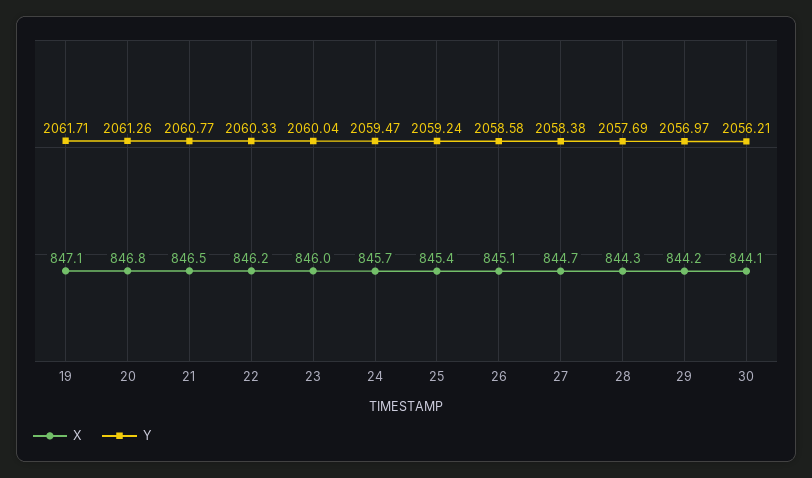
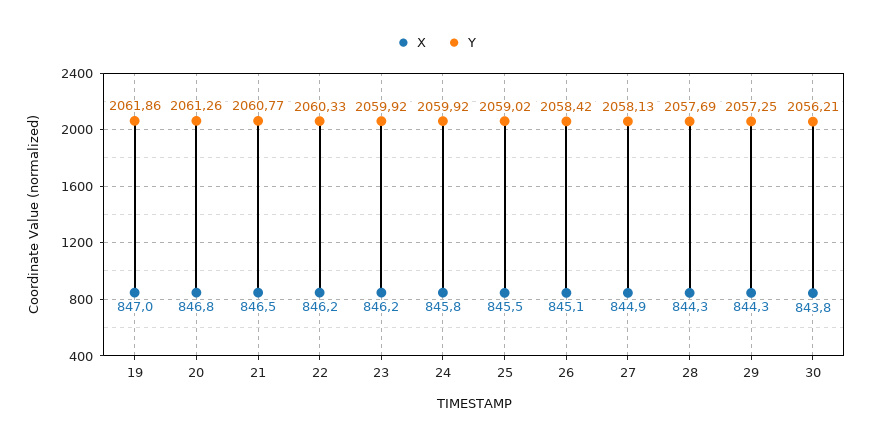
X, 19: 847.1 -> 847
Y, 19: 2061.71 -> 2061.86
X, 23: 846 -> 846.2
Y, 23: 2060.04 -> 2059.92
X, 24: 845.7 -> 845.8
Y, 24: 2059.47 -> 2059.92
X, 25: 845.4 -> 845.5
Y, 25: 2059.24 -> 2059.02
Y, 26: 2058.58 -> 2058.42
X, 27: 844.7 -> 844.9
Y, 27: 2058.38 -> 2058.13
X, 29: 844.2 -> 844.3
Y, 29: 2056.97 -> 2057.25
X, 30: 844.1 -> 843.8

